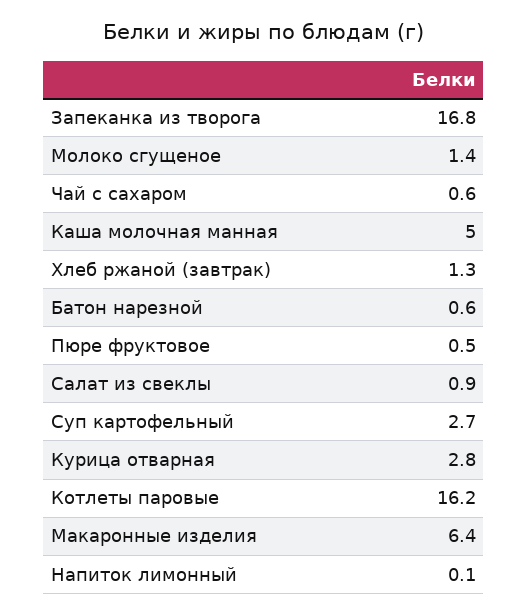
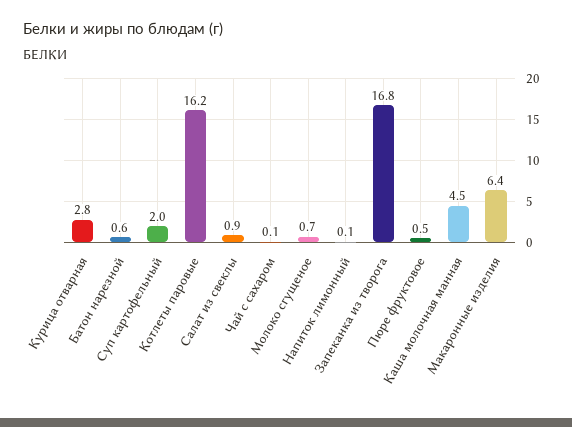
Молоко сгущеное: 1.4 -> 0.7
Чай с сахаром: 0.6 -> 0.1
Каша молочная манная: 5 -> 4.5
Хлеб ржаной (завтрак): 1.3 -> none
Суп картофельный: 2.7 -> 2

